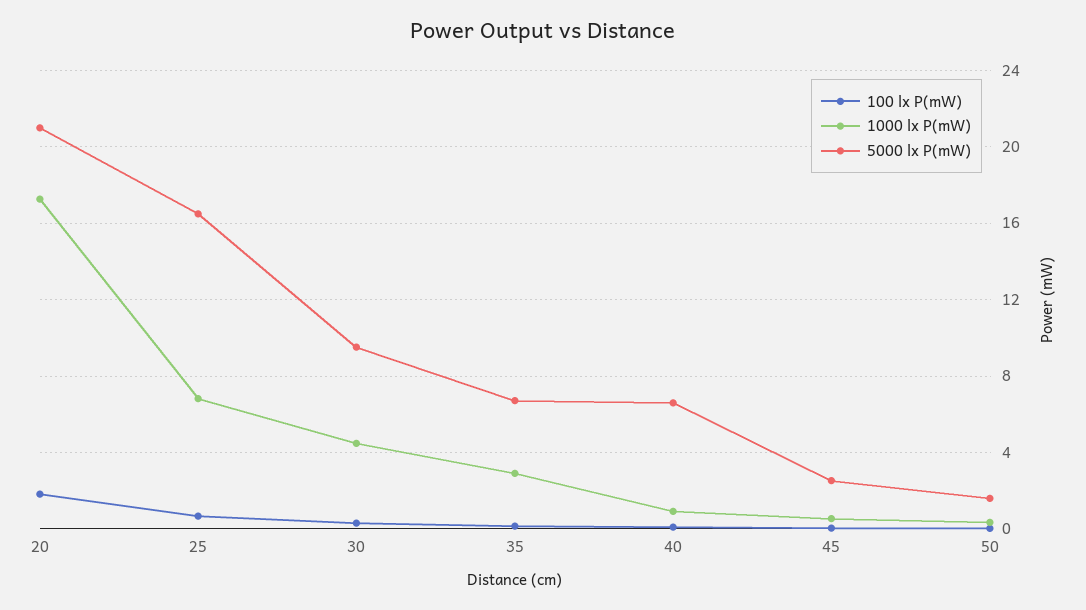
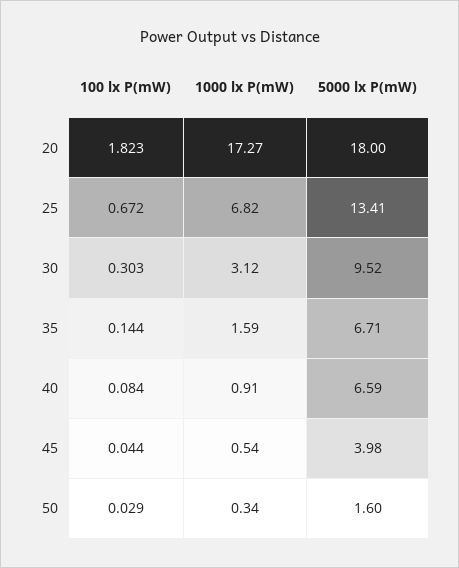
5000 lx P(mW), 20: 21 -> 18
5000 lx P(mW), 25: 16.5 -> 13.41
1000 lx P(mW), 30: 4.5 -> 3.12
1000 lx P(mW), 35: 3 -> 1.59
5000 lx P(mW), 45: 2.5 -> 3.98

